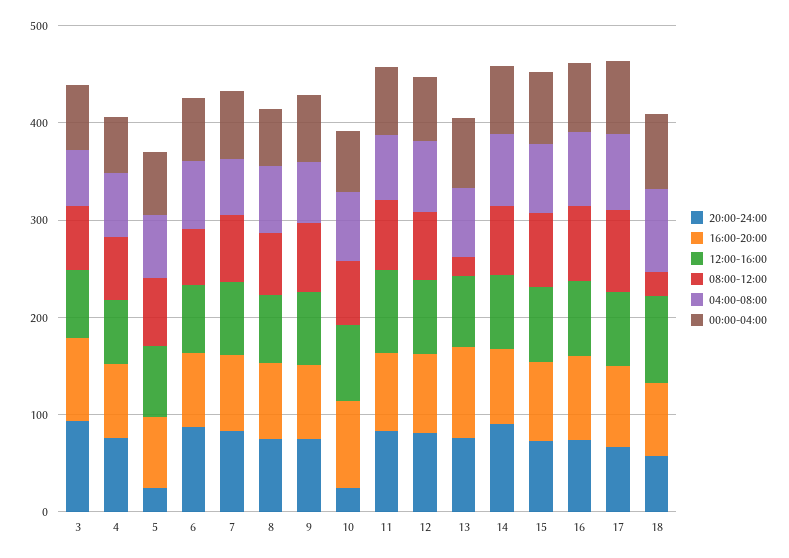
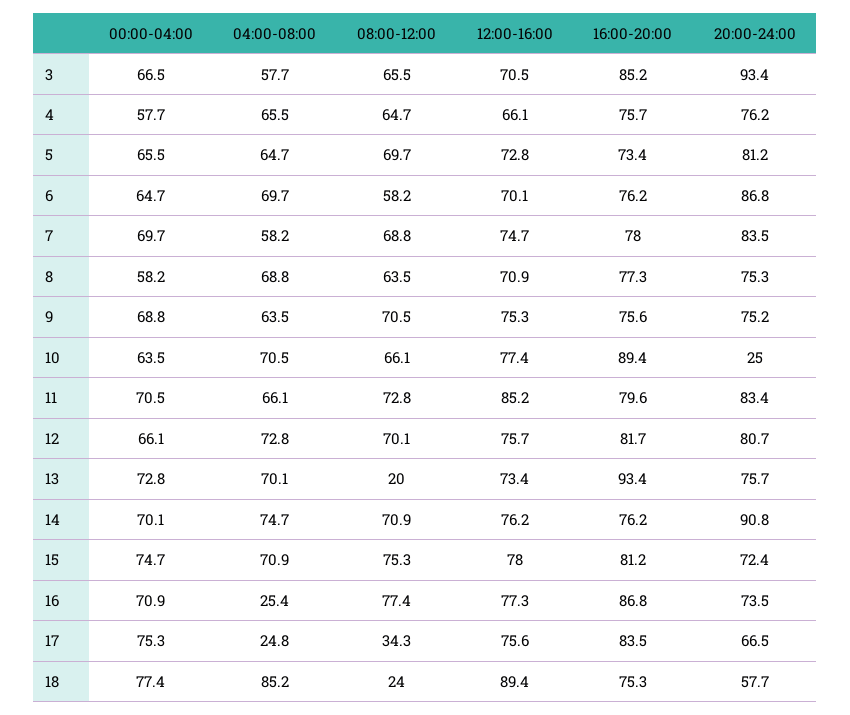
20:00-24:00, 5: 20 -> 81.2
04:00-08:00, 16: 80 -> 25.4
08:00-12:00, 17: 80 -> 34.3
04:00-08:00, 17: 80 -> 24.8

